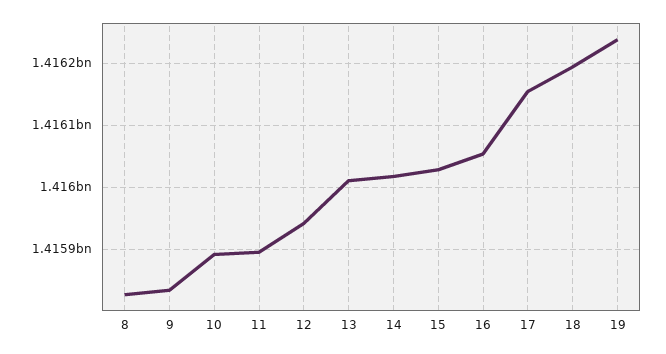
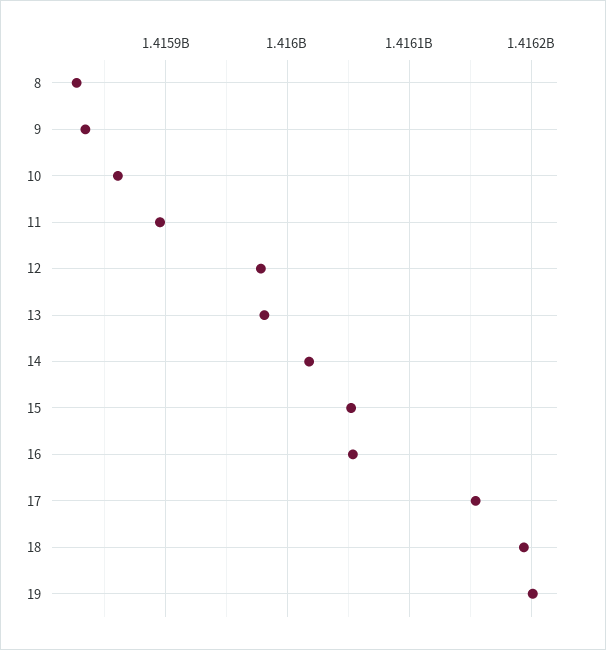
10: 1415890000 -> 1415860000
12: 1415940000 -> 1415980000
13: 1416010000 -> 1415980000
15: 1416030000 -> 1416050000
19: 1416240000 -> 1416200000

